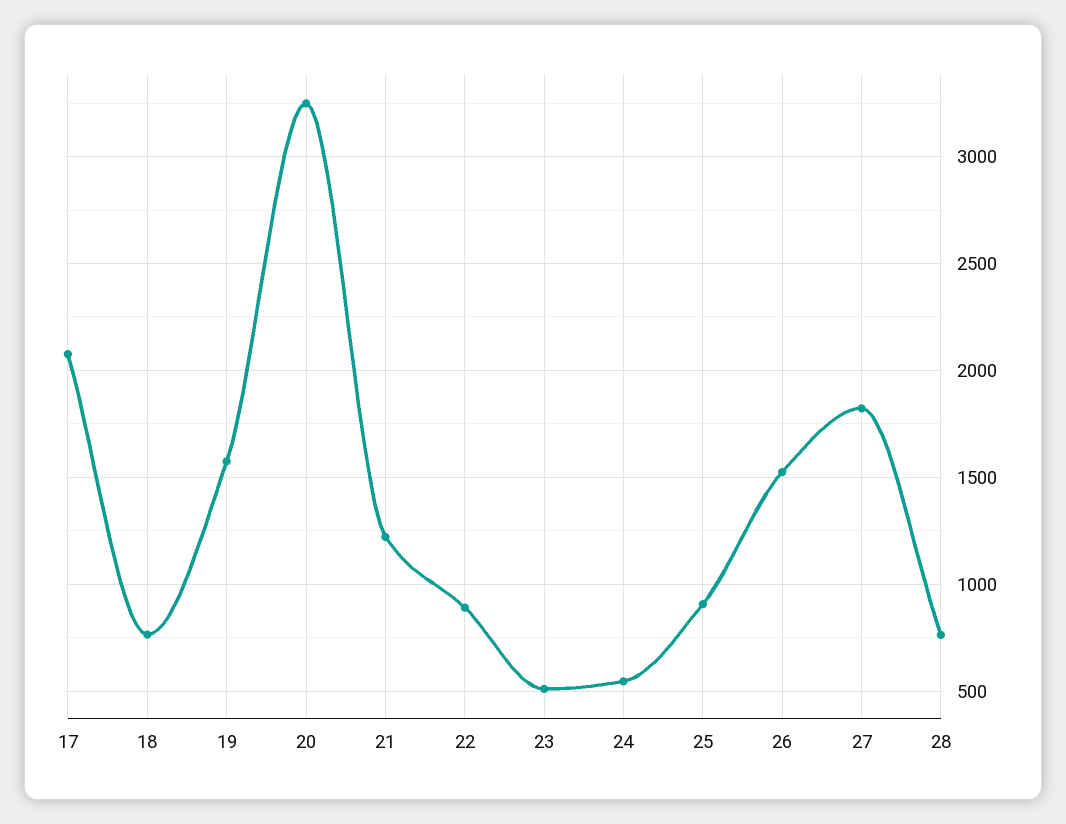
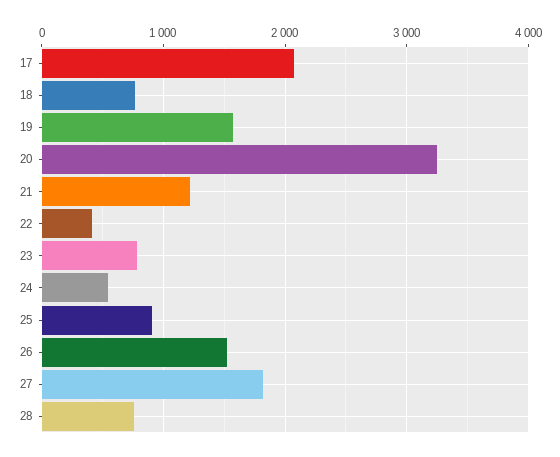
22: 900 -> 400
23: 500 -> 800

